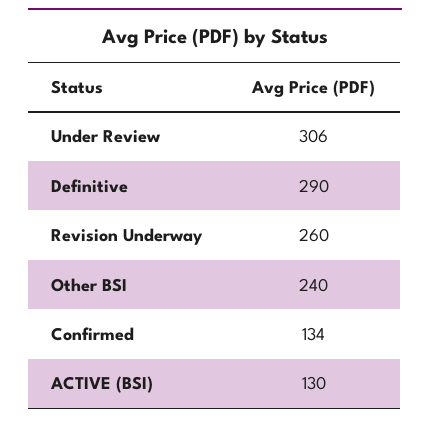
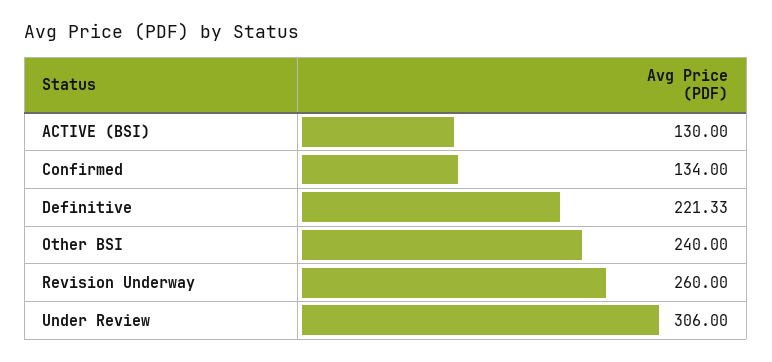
Definitive: 290 -> 221.33

